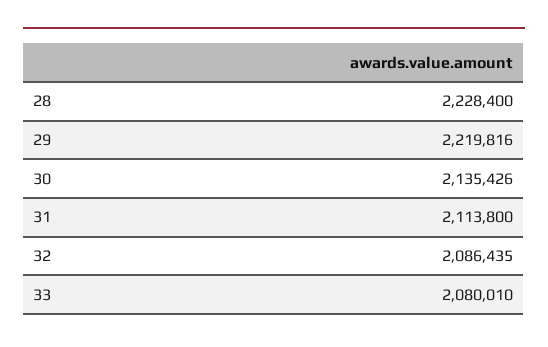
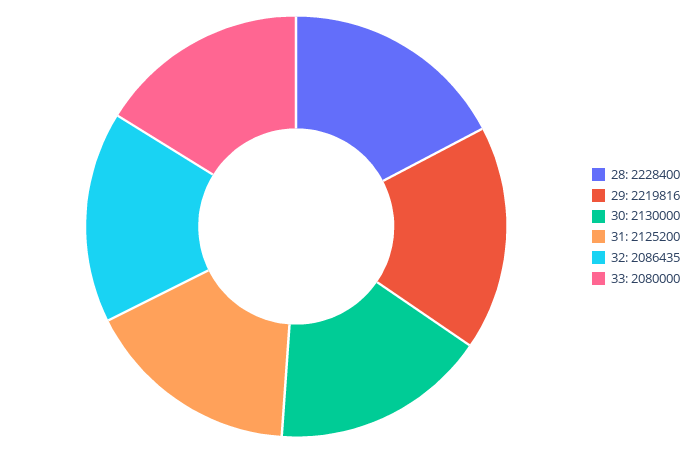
30: 2135426 -> 2130000
31: 2113800 -> 2125200
33: 2080010 -> 2080000

